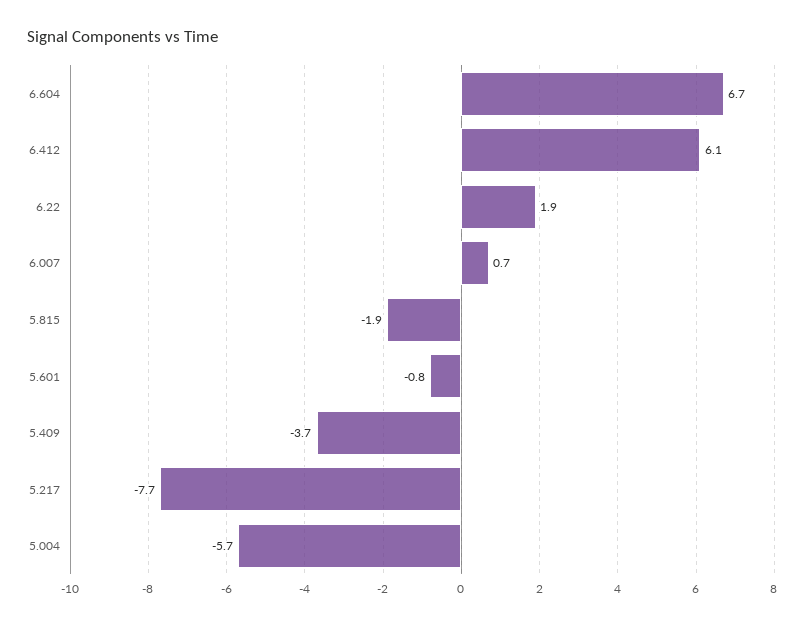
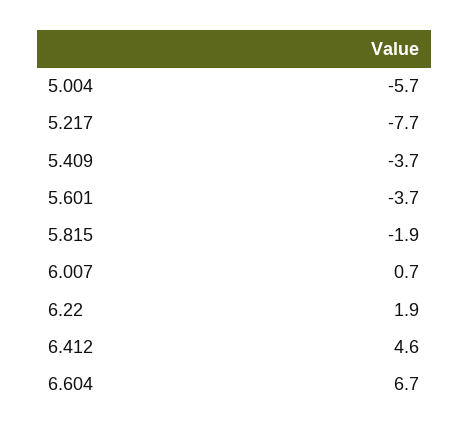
6.412: 6.1 -> 4.6
5.601: -0.8 -> -3.7

